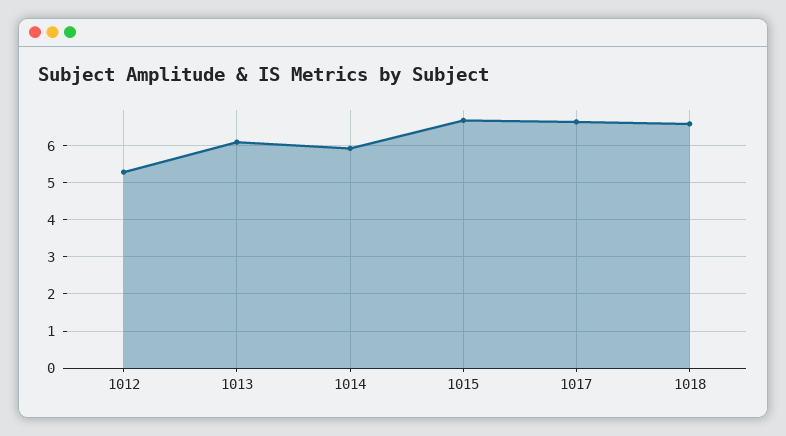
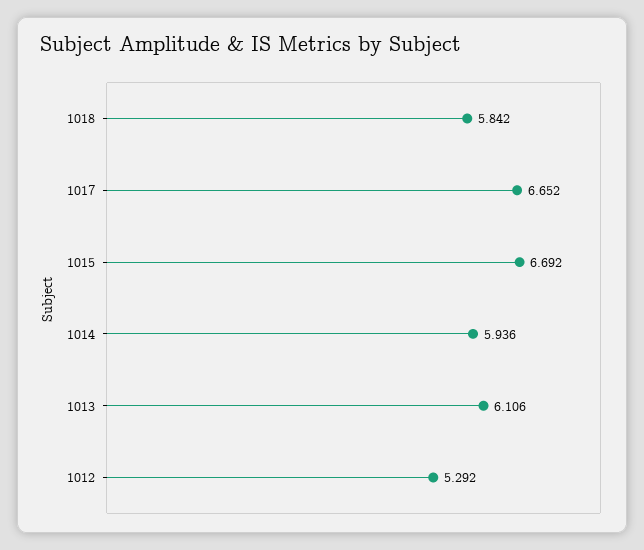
1018: 6.6 -> 5.842

